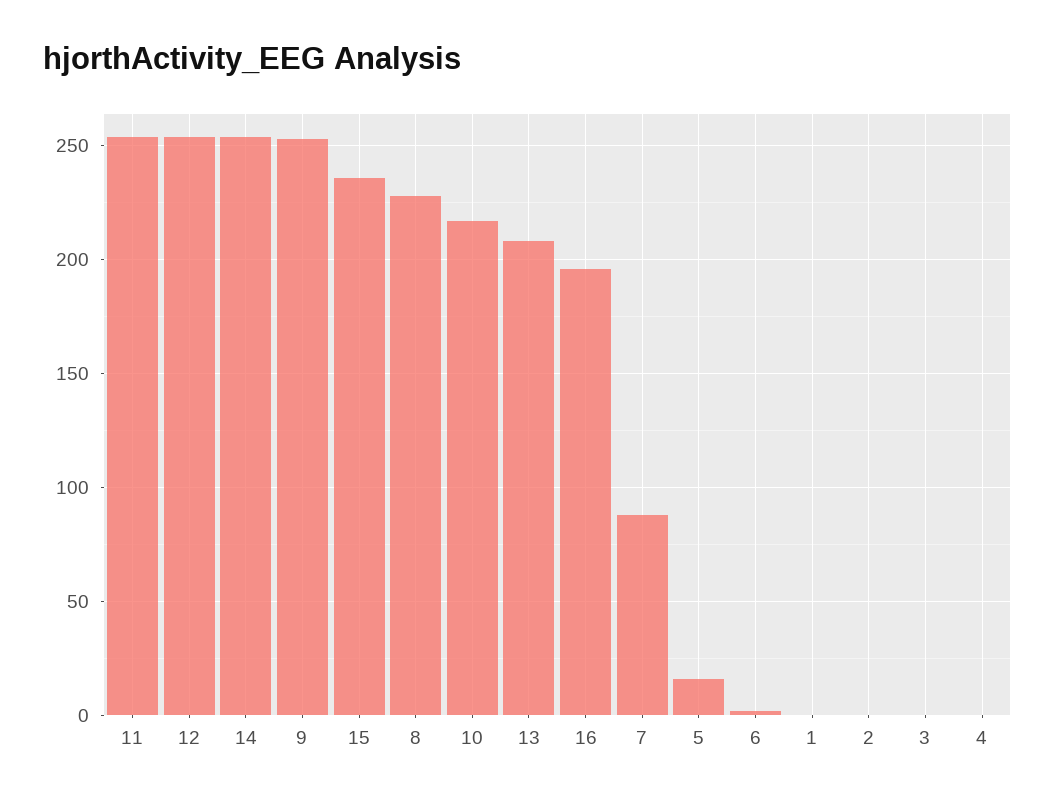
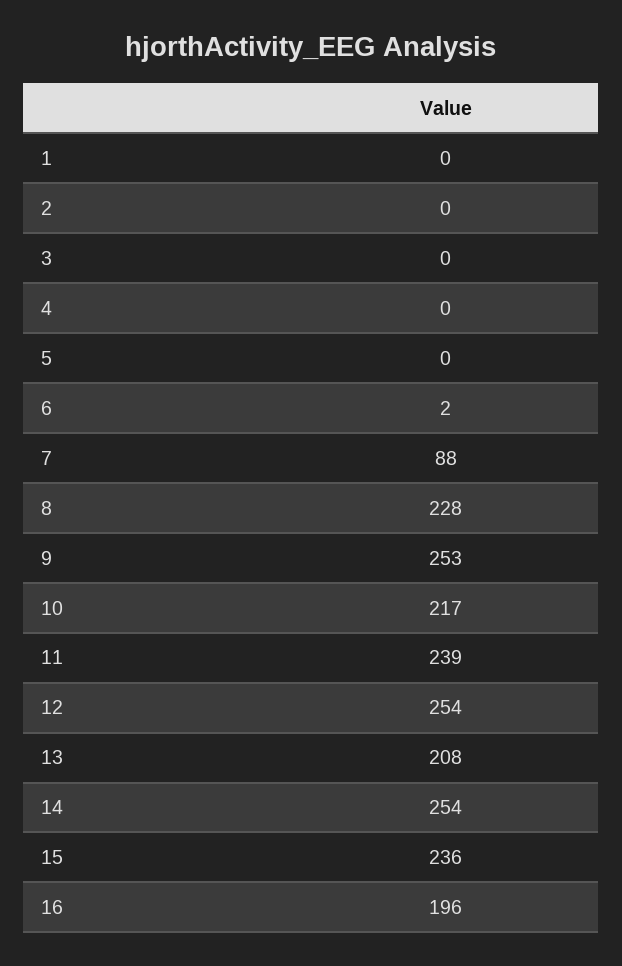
11: 255 -> 239
5: 15 -> 0

